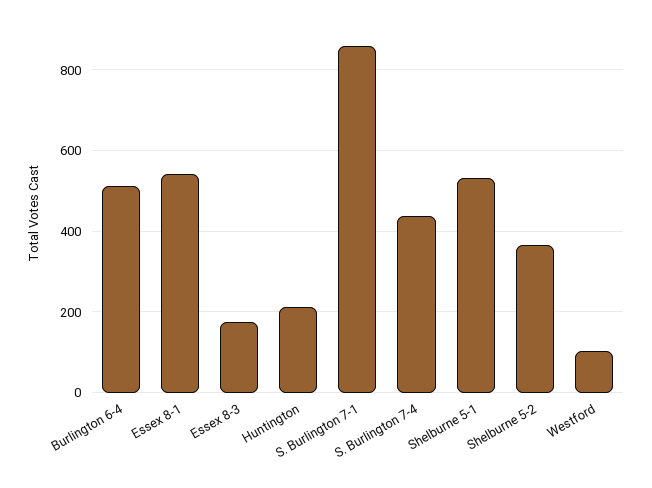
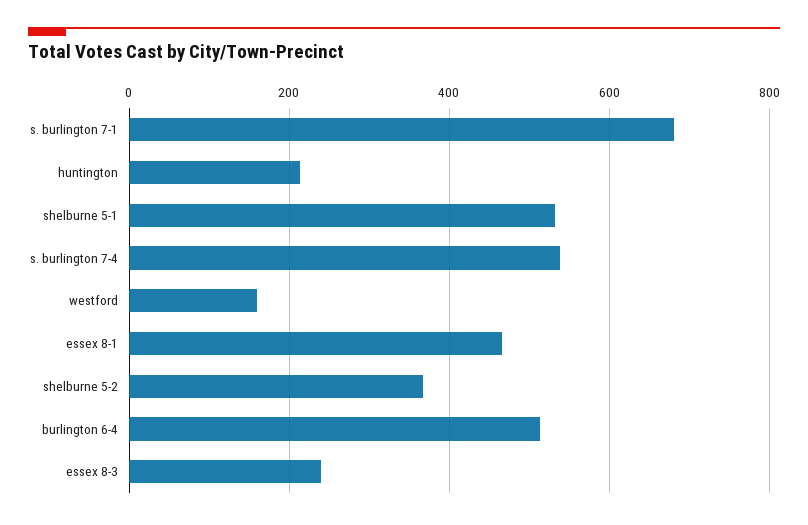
Essex 8-1: 540 -> 460
Essex 8-3: 180 -> 240
S. Burlington 7-1: 860 -> 680
S. Burlington 7-4: 440 -> 540
Westford: 100 -> 160

